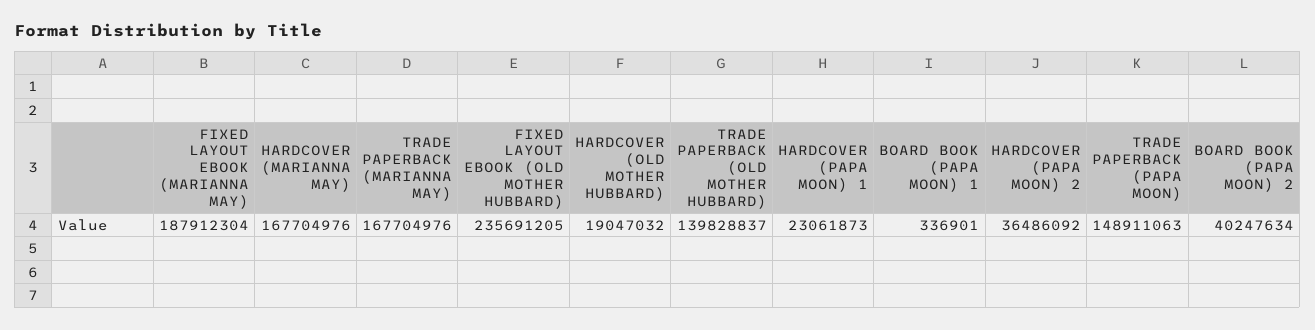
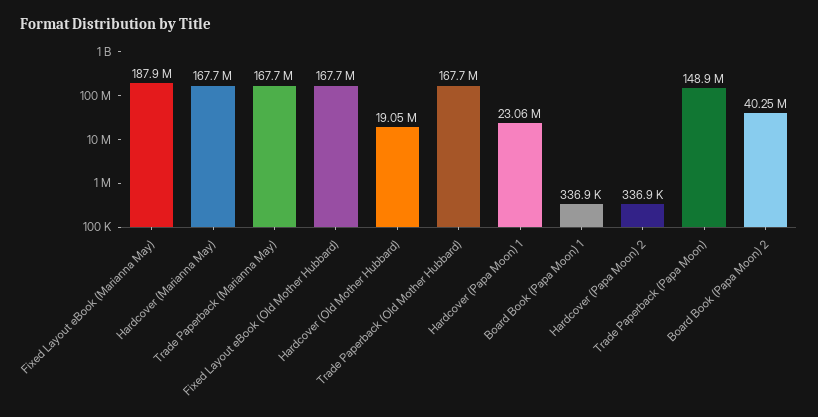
FIXED LAYOUT EBOOK (OLD MOTHER HUBBARD): 235691205 -> 167700000
TRADE PAPERBACK (OLD MOTHER HUBBARD): 139828837 -> 167700000
HARDCOVER (PAPA MOON) 2: 36486092 -> 336900

